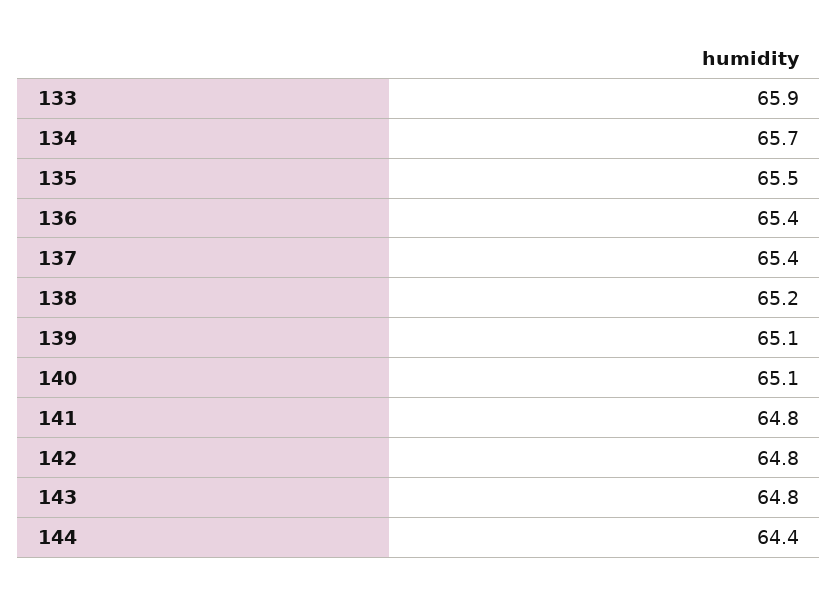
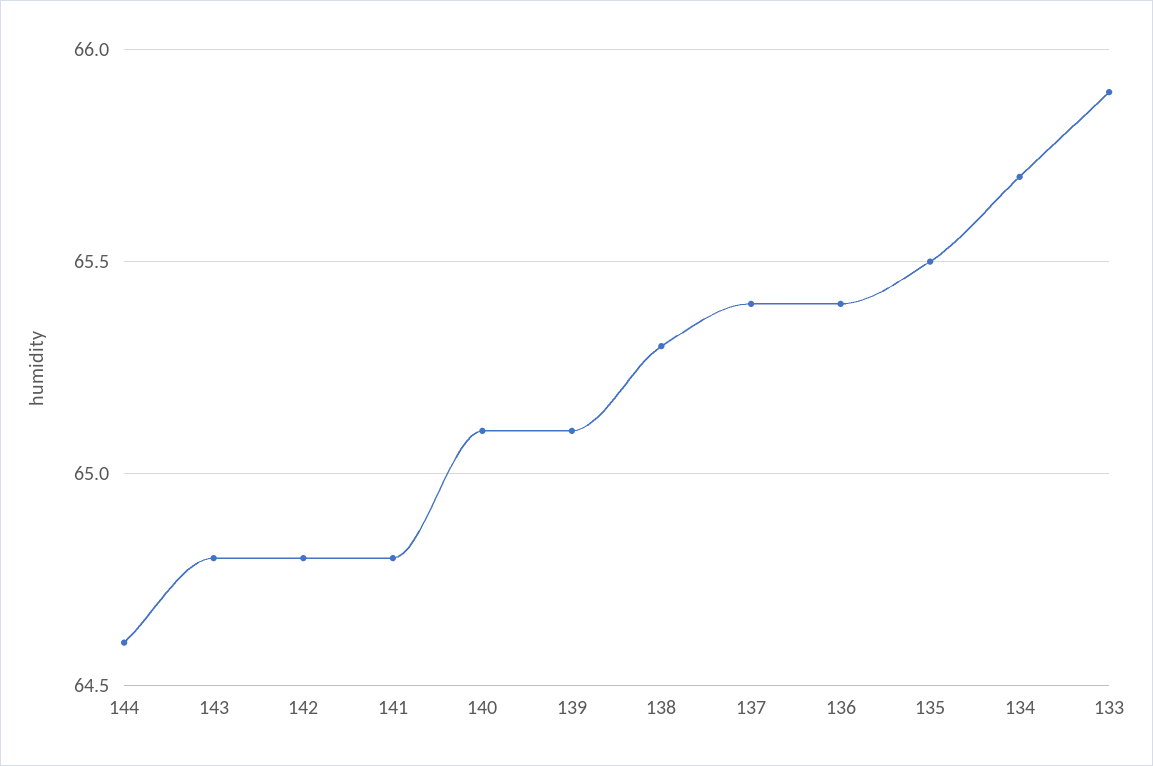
138: 65.2 -> 65.3
144: 64.4 -> 64.6

